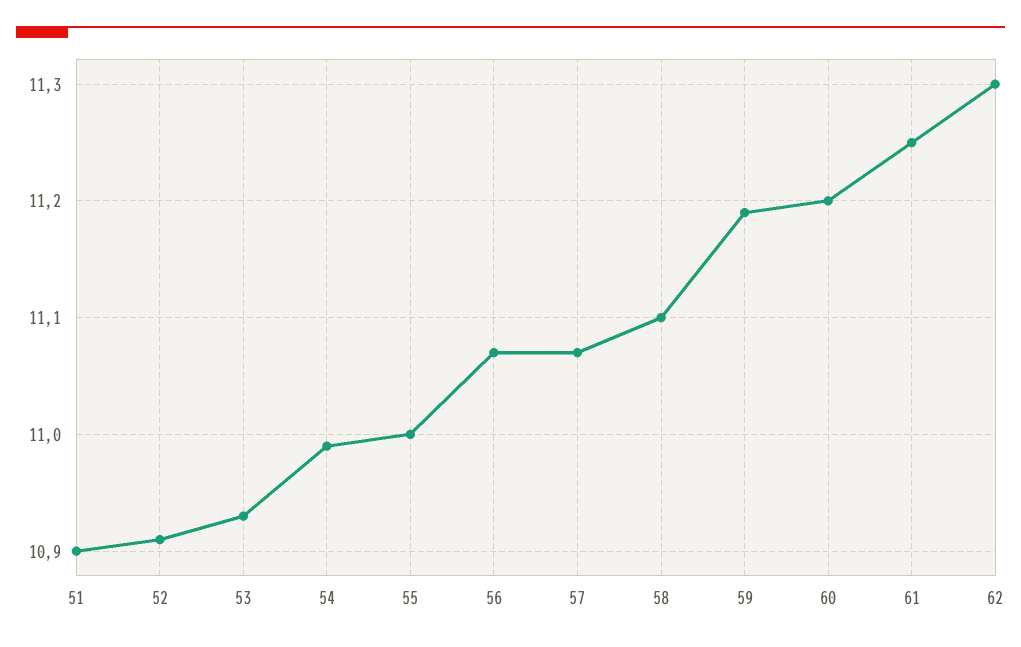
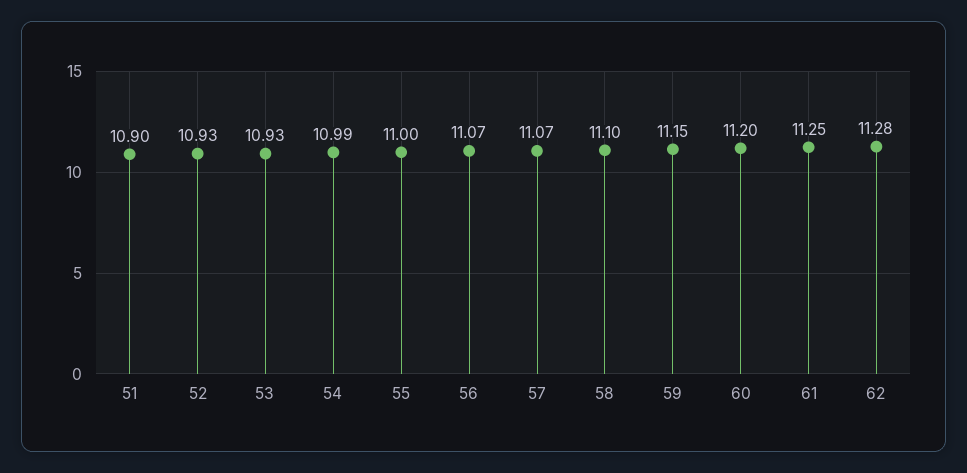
52: 10.91 -> 10.93
59: 11.19 -> 11.15
62: 11.3 -> 11.28

